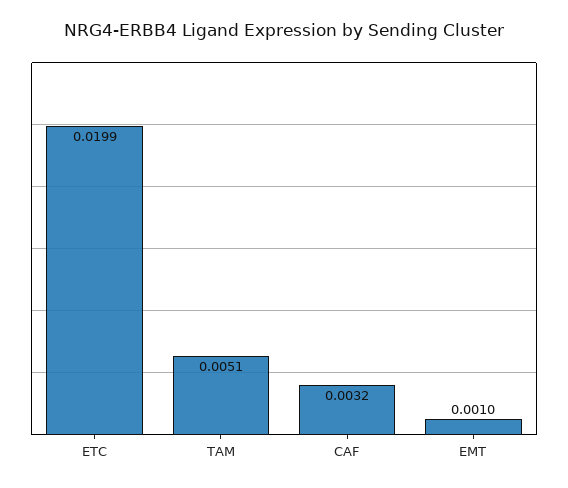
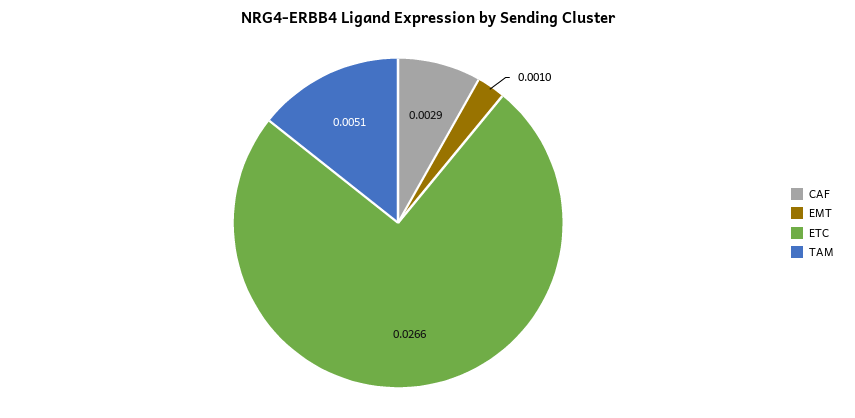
ETC: 0.0199 -> 0.0266
CAF: 0.0032 -> 0.0029

